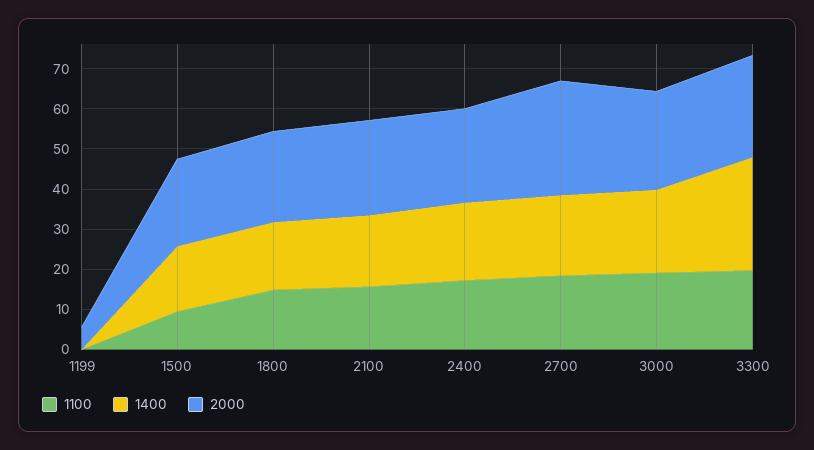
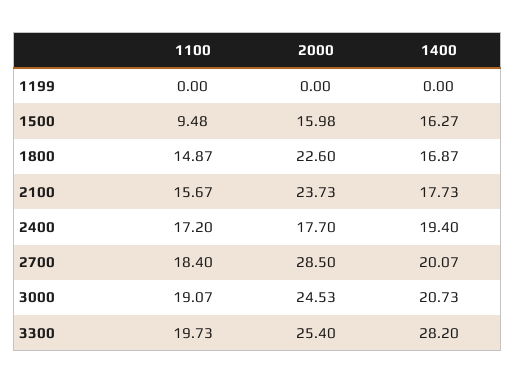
2000, 1199: 6 -> 0
2000, 1500: 22 -> 15.98
2000, 2400: 24 -> 17.7

